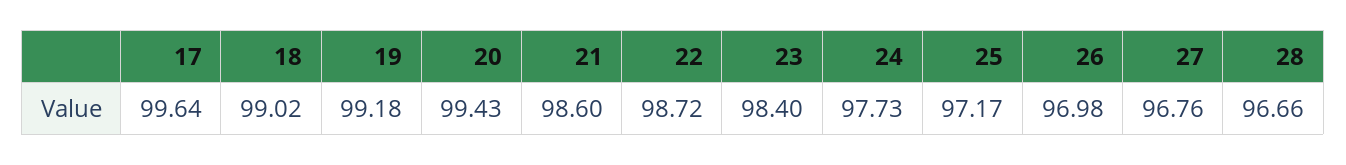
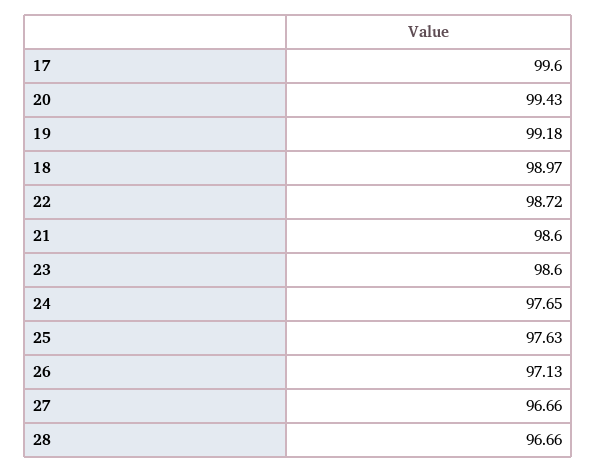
17: 99.64 -> 99.6
18: 99.02 -> 98.97
23: 98.4 -> 98.6
24: 97.73 -> 97.65
25: 97.17 -> 97.63
26: 96.98 -> 97.13
27: 96.76 -> 96.66

